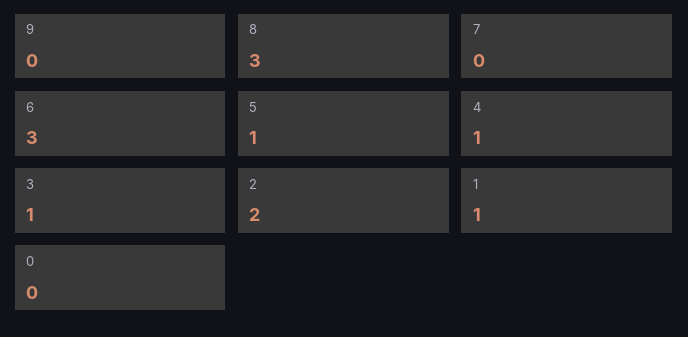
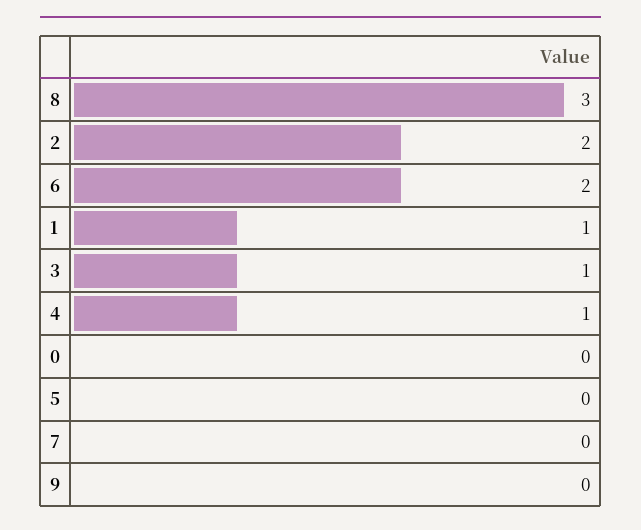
6: 3 -> 2
5: 1 -> 0

